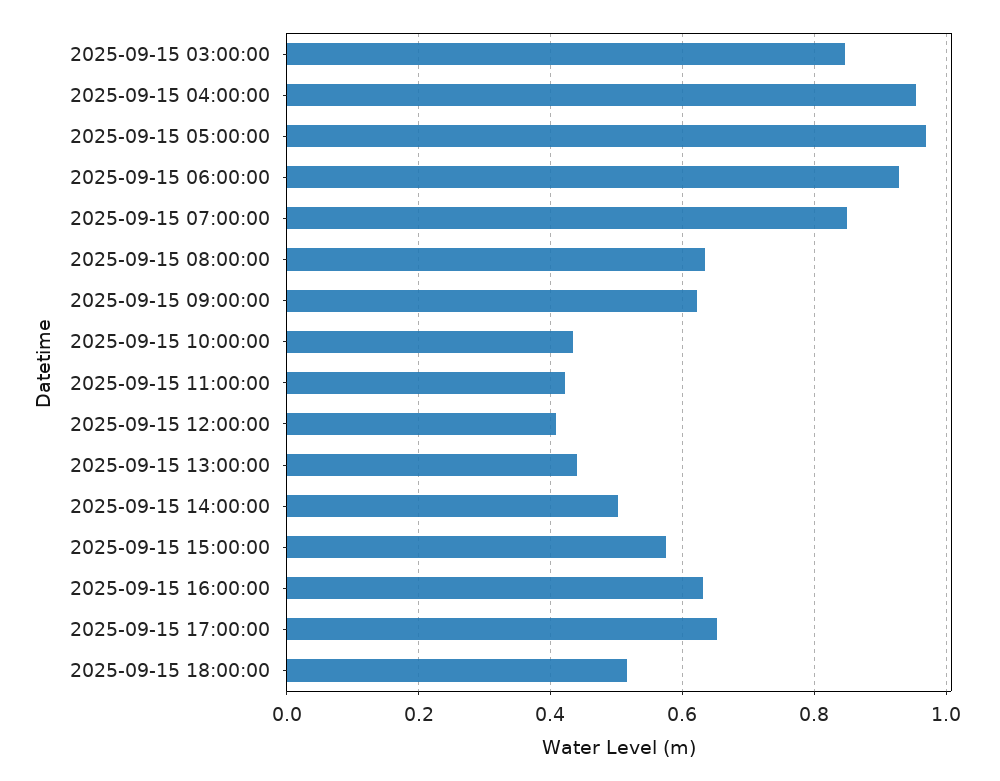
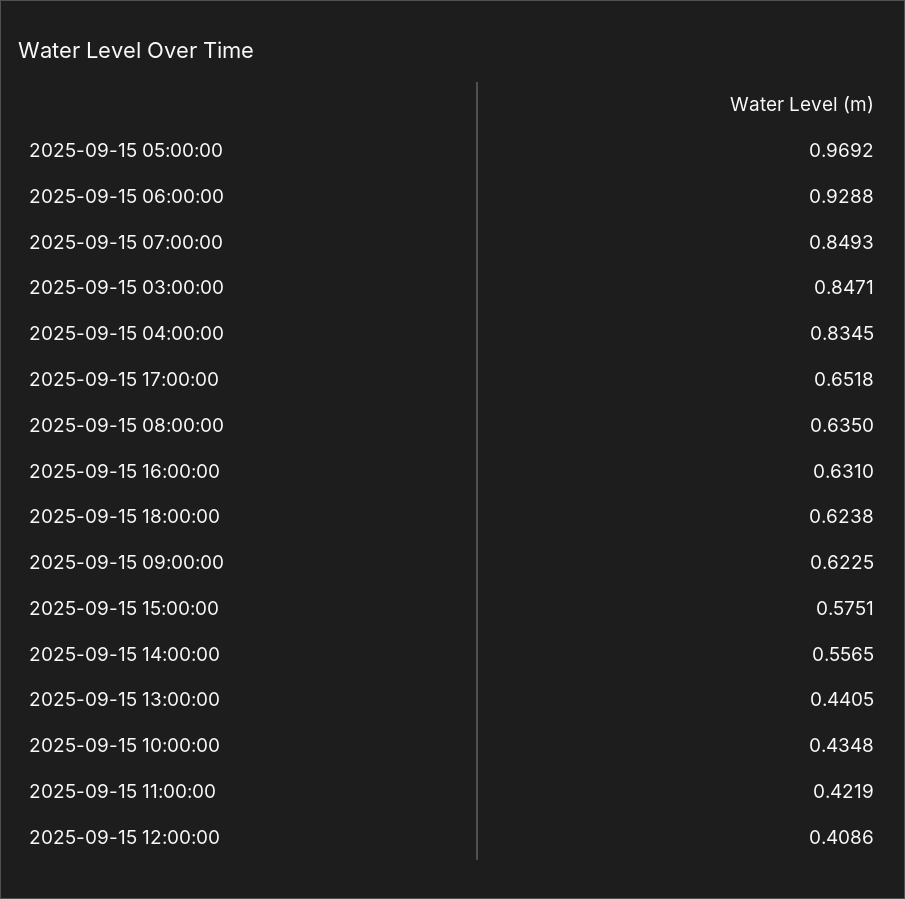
2025-09-15 04:00:00: 0.96 -> 0.8345
2025-09-15 14:00:00: 0.5 -> 0.5565
2025-09-15 18:00:00: 0.52 -> 0.6238

